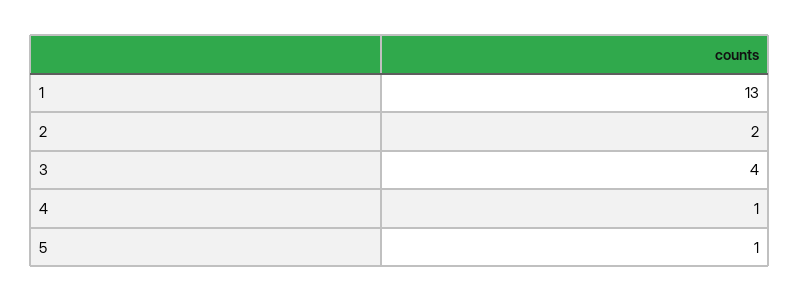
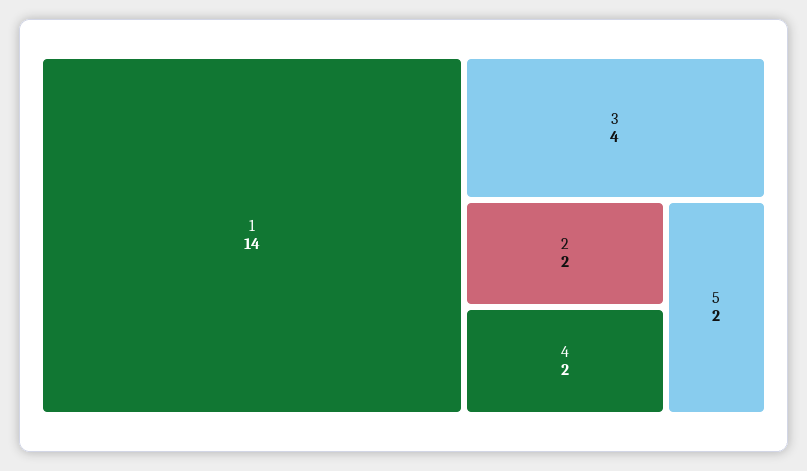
1: 13 -> 14
4: 1 -> 2
5: 1 -> 2

